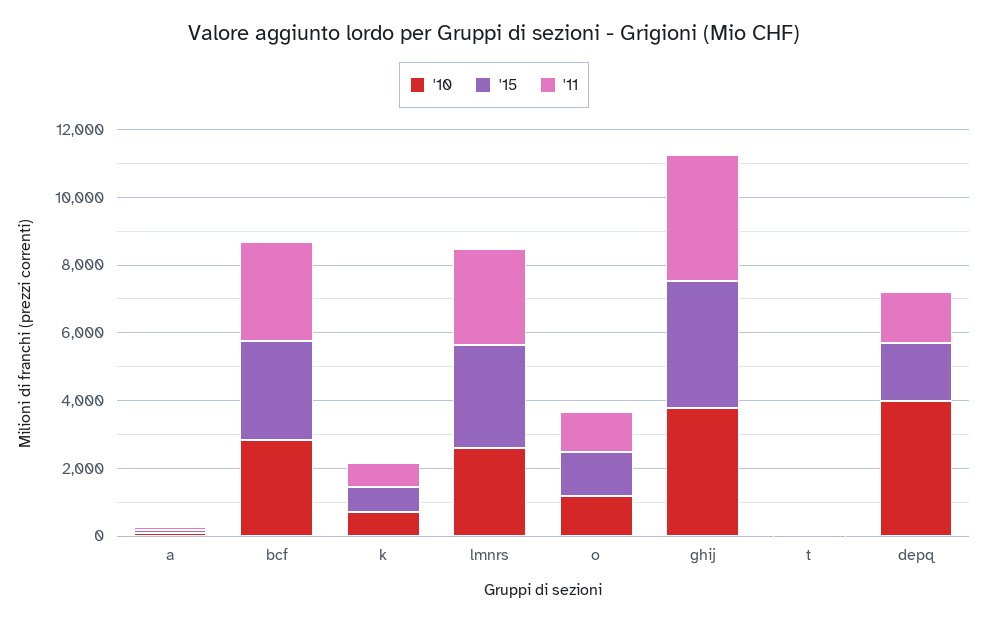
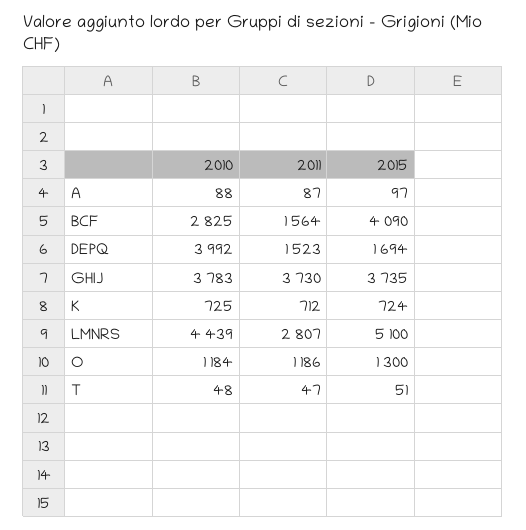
'15, bcf: 3000 -> 4090
'11, bcf: 3000 -> 1564
'10, lmnrs: 2500 -> 4439
'15, lmnrs: 3000 -> 5100

